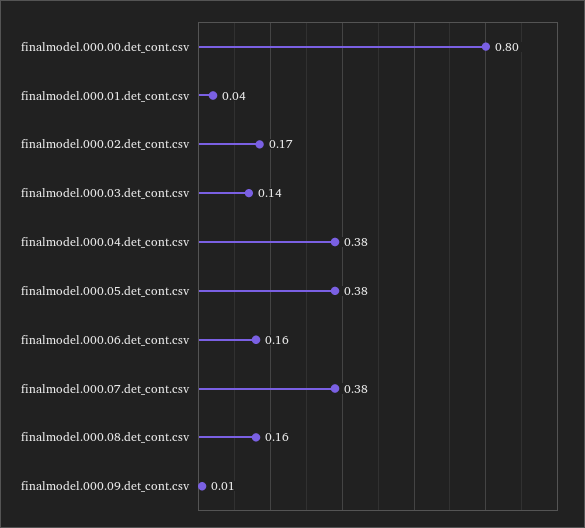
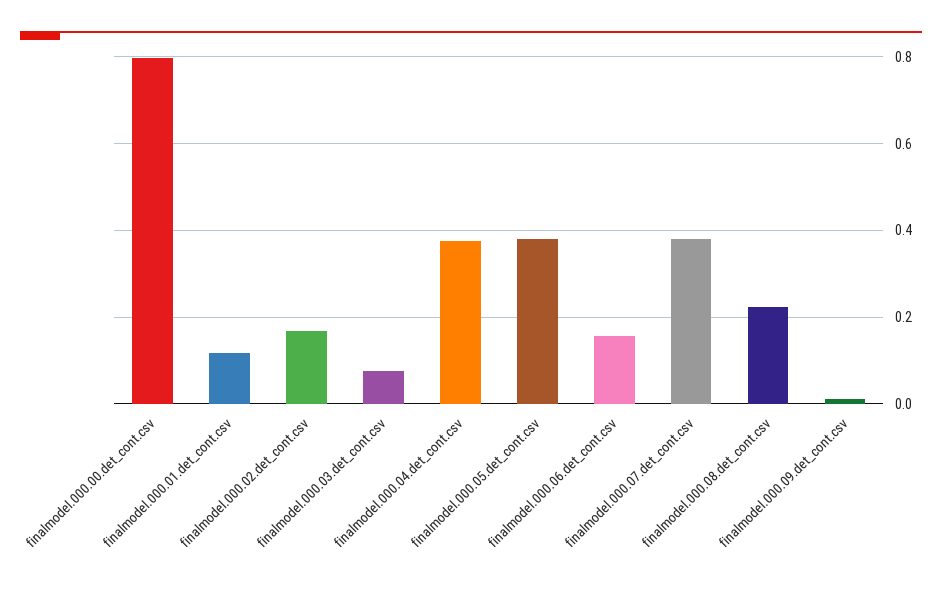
finalmodel.000.01.det_cont.csv: 0.04 -> 0.12
finalmodel.000.03.det_cont.csv: 0.14 -> 0.08
finalmodel.000.08.det_cont.csv: 0.16 -> 0.22

